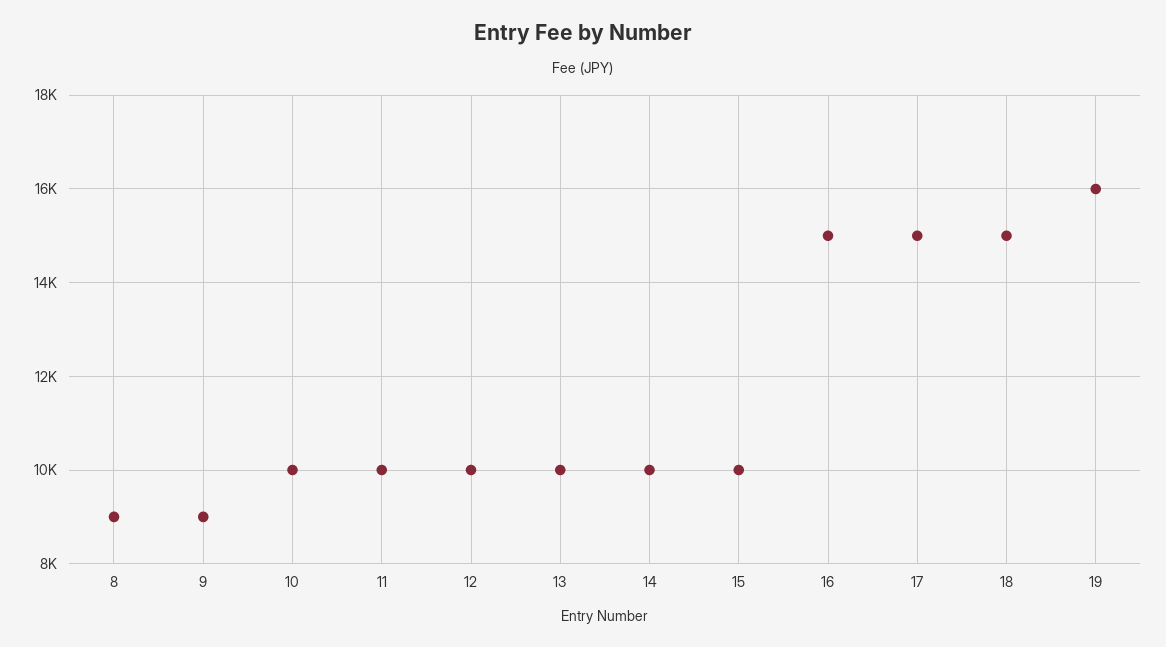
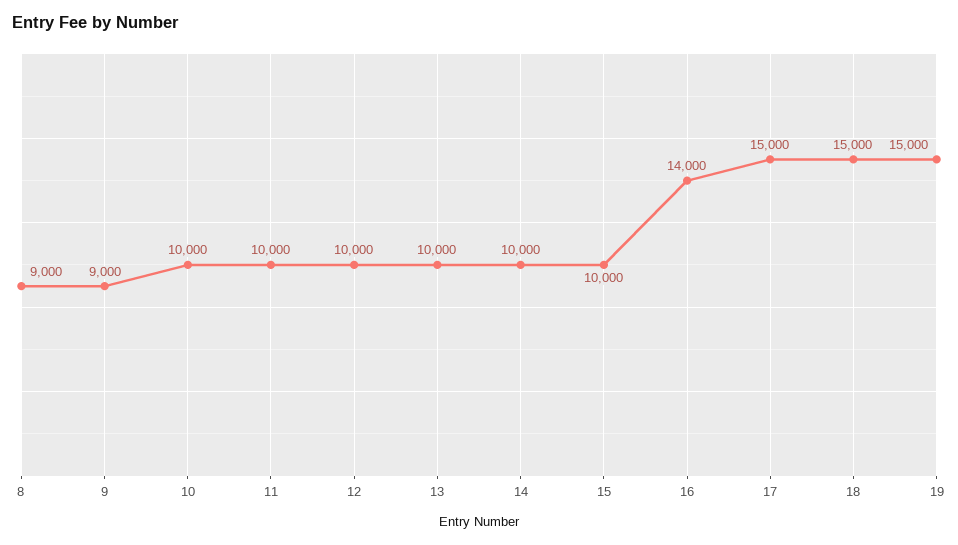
16: 15000 -> 14000
19: 16000 -> 15000

